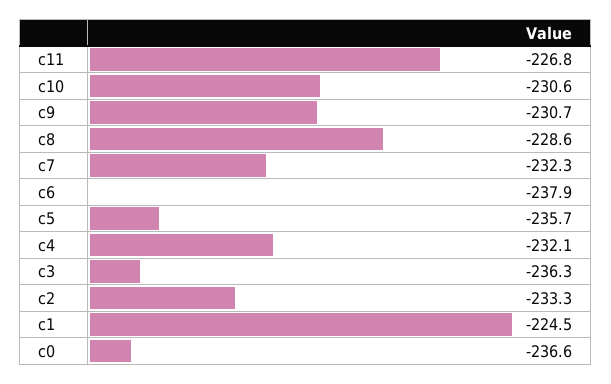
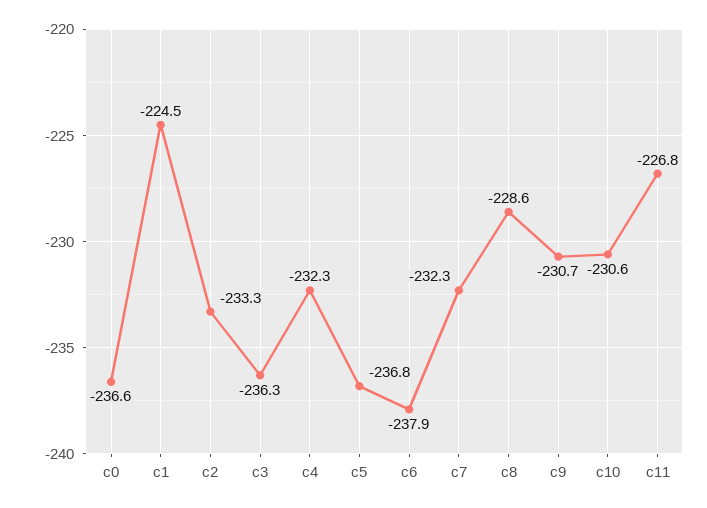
c5: -235.7 -> -236.8
c4: -232.1 -> -232.3

